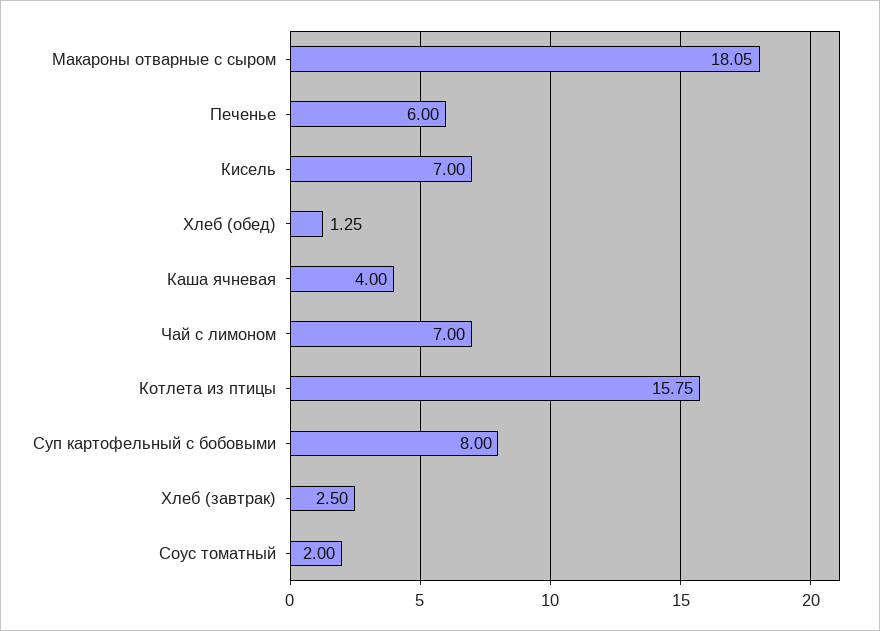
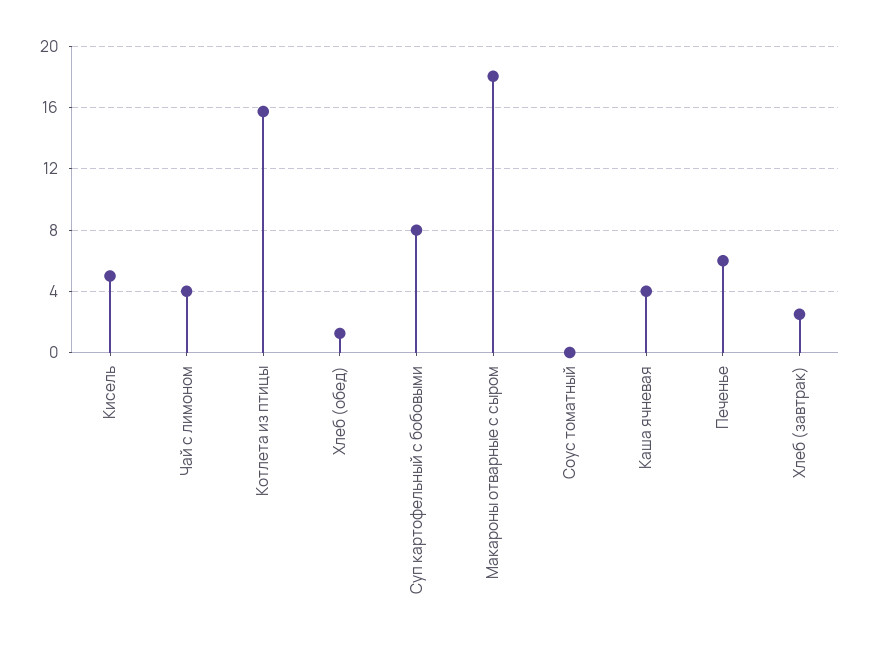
Кисель: 7 -> 5
Чай с лимоном: 7 -> 4
Соус томатный: 2 -> 0

